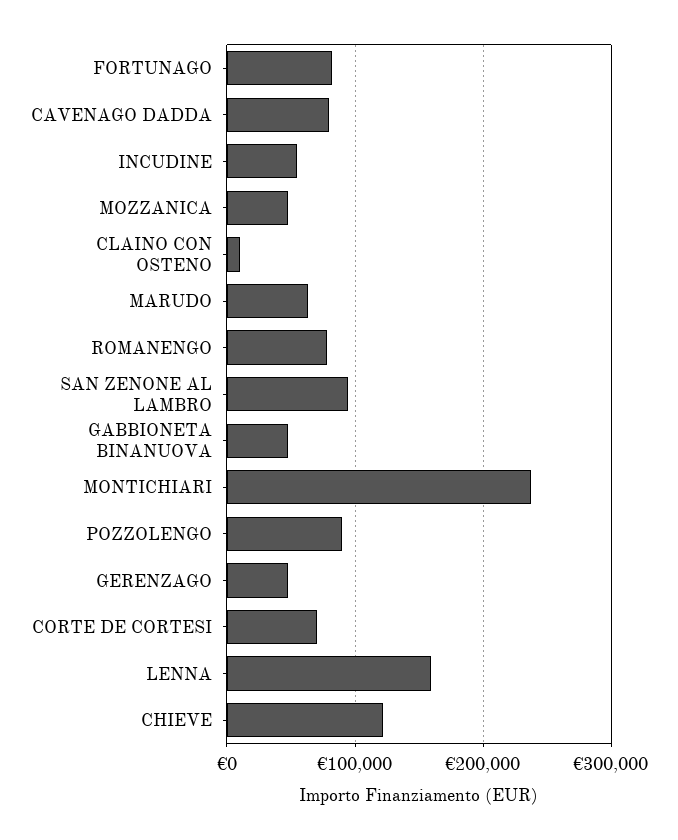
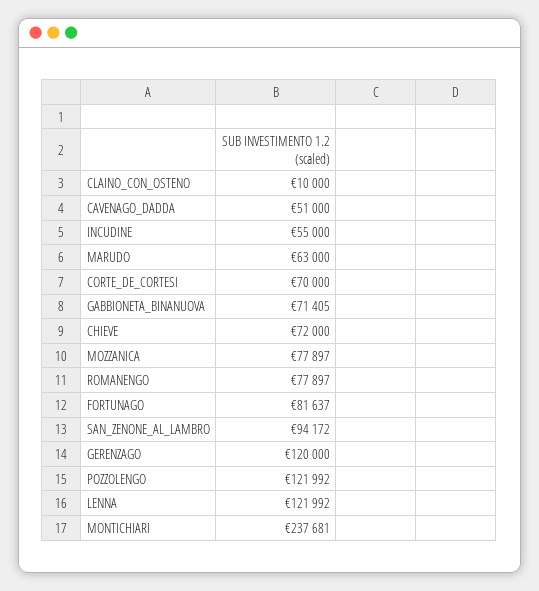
CAVENAGO DADDA: 80000 -> 51000
MOZZANICA: 50000 -> 77897
GABBIONETA BINANUOVA: 50000 -> 71405
POZZOLENGO: 90000 -> 121992
GERENZAGO: 50000 -> 120000
LENNA: 160000 -> 121992
CHIEVE: 120000 -> 72000

